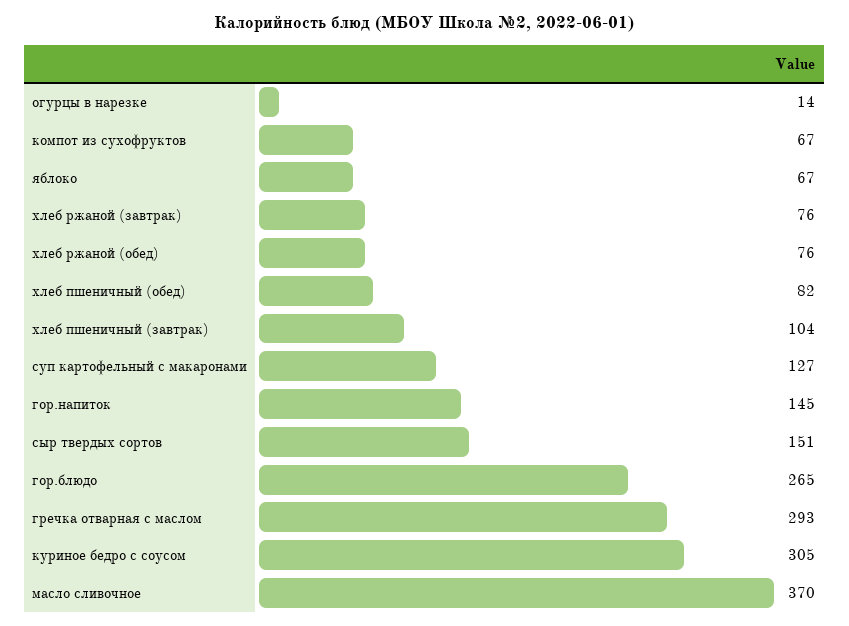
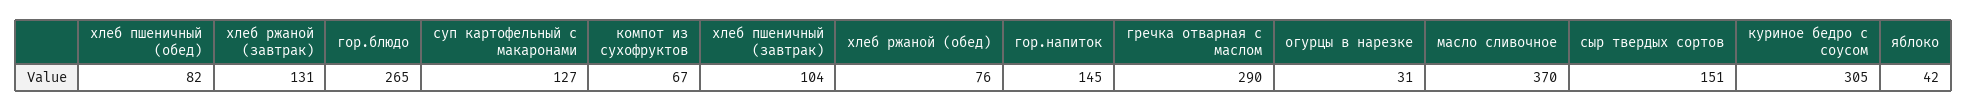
огурцы в нарезке: 14 -> 31
яблоко: 67 -> 42
хлеб ржаной (завтрак): 76 -> 131
гречка отварная с маслом: 293 -> 290

